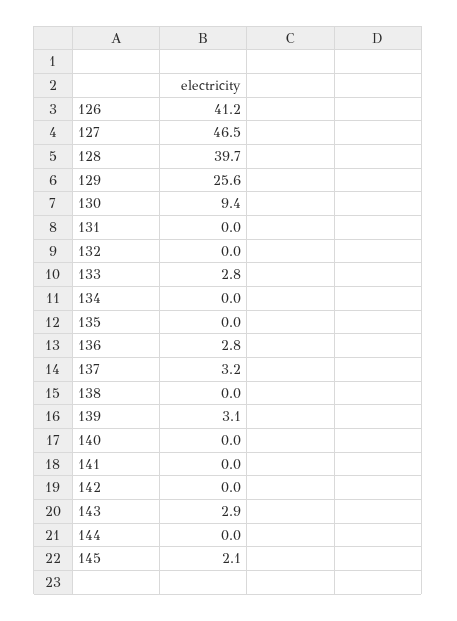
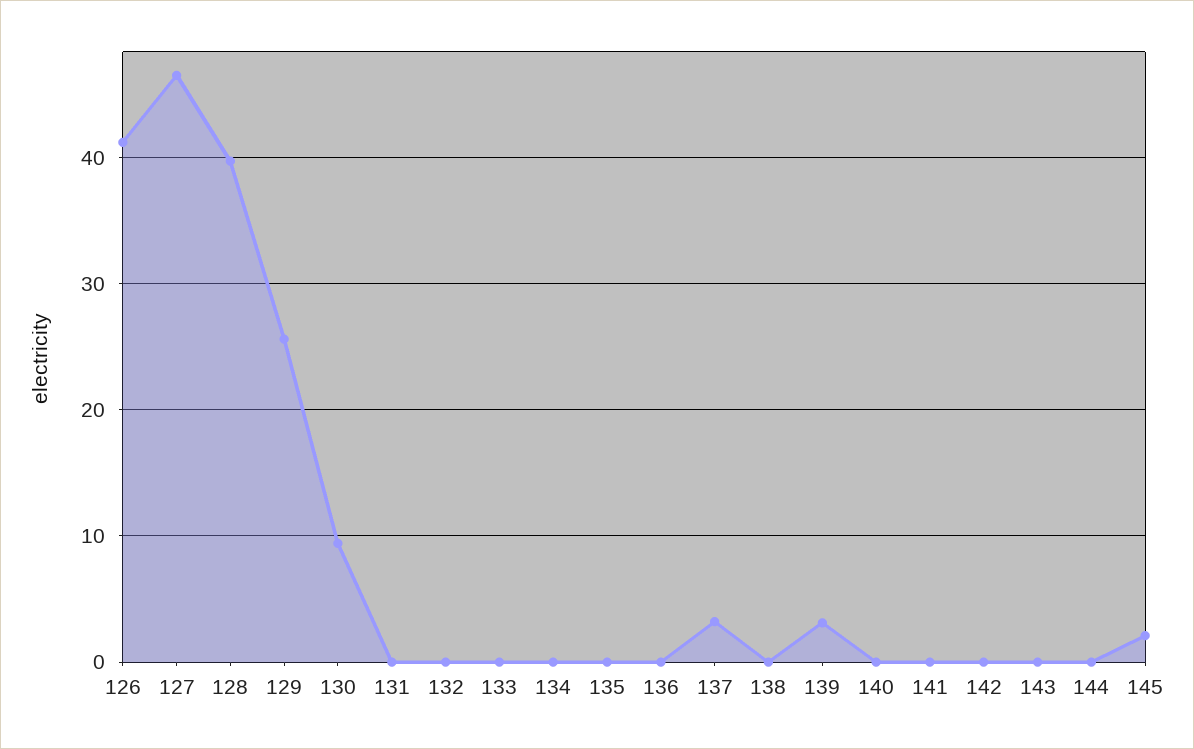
133: 2.8 -> 0
136: 2.8 -> 0
143: 2.9 -> 0

